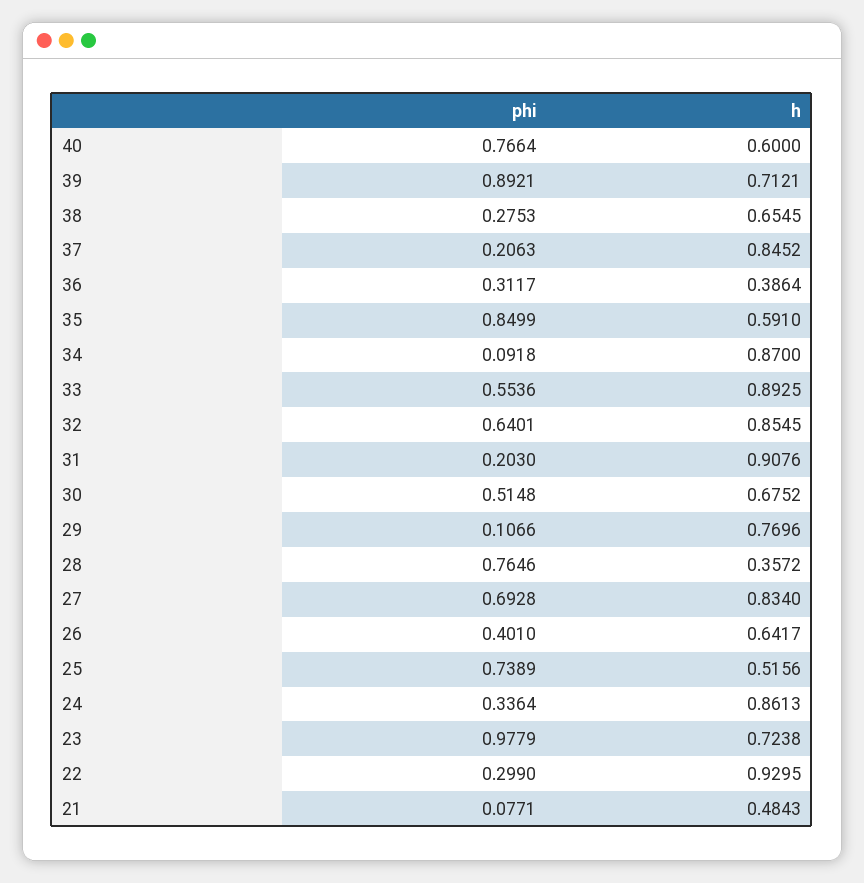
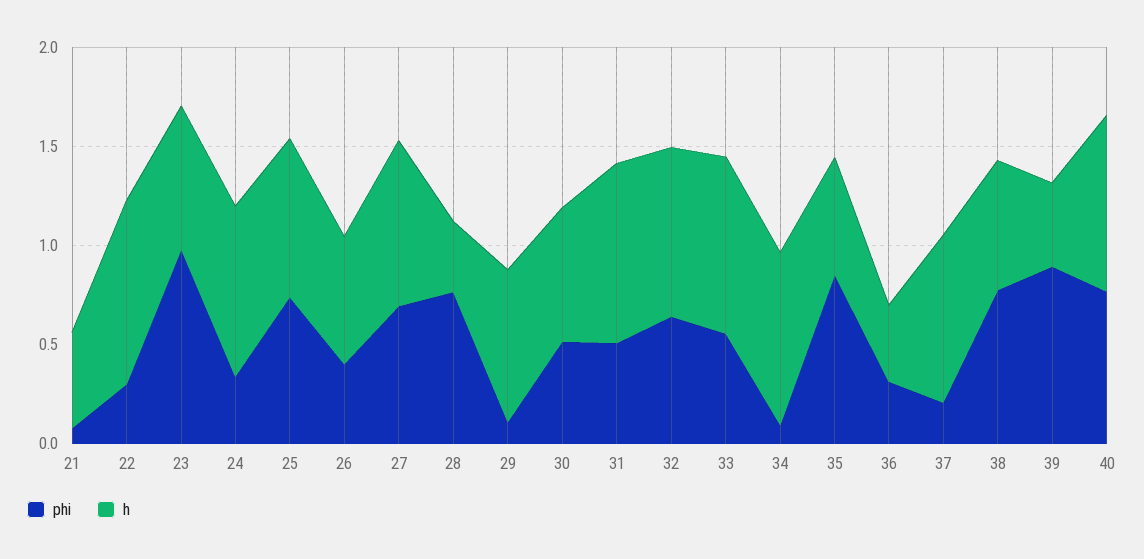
h, 40: 0.6 -> 0.9
h, 39: 0.7121 -> 0.4
phi, 38: 0.2753 -> 0.8
phi, 31: 0.203 -> 0.5
h, 25: 0.5156 -> 0.8

